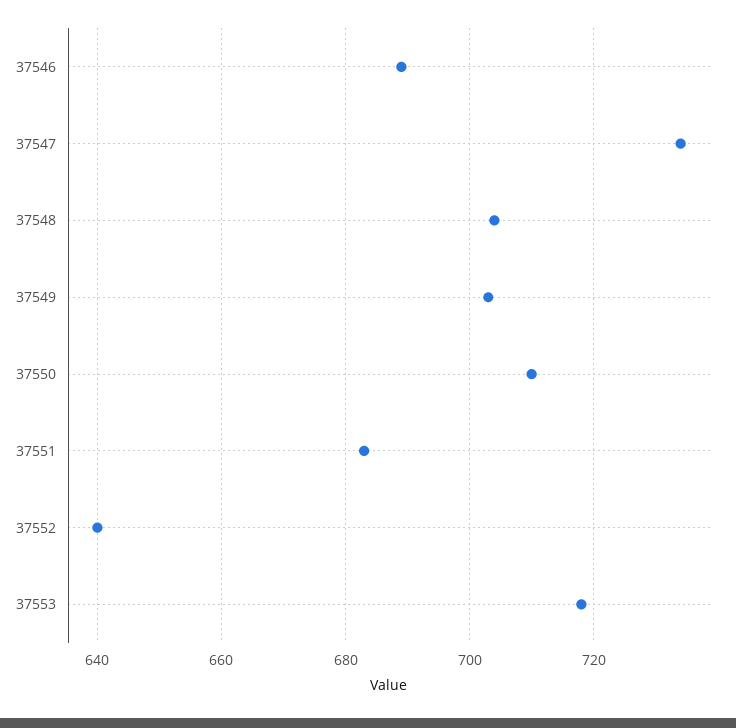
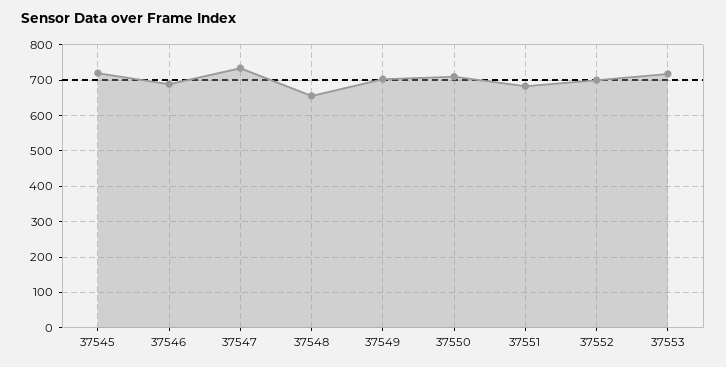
37548: 705 -> 660
37552: 640 -> 700
37545: none -> 720

